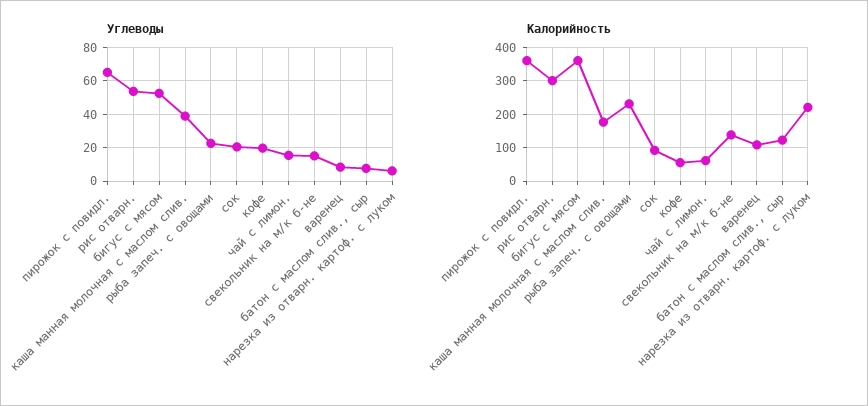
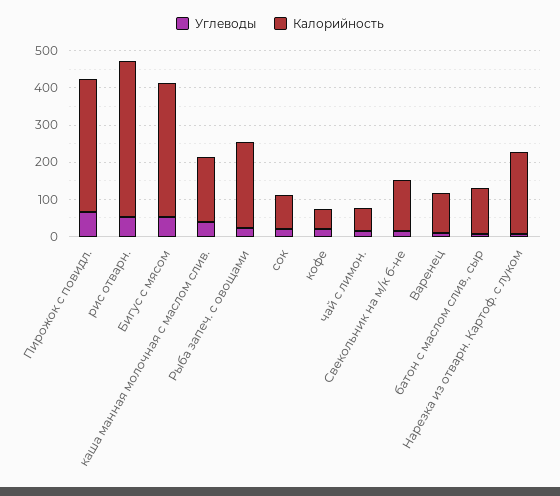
Калорийность, рис отварн.: 300 -> 425

